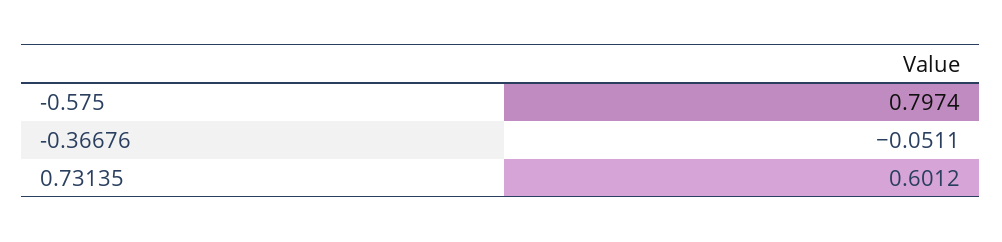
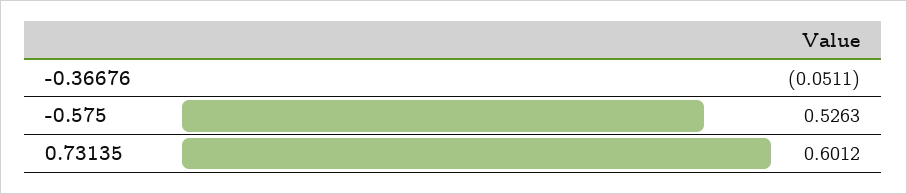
-0.575: 0.7974 -> 0.5263

